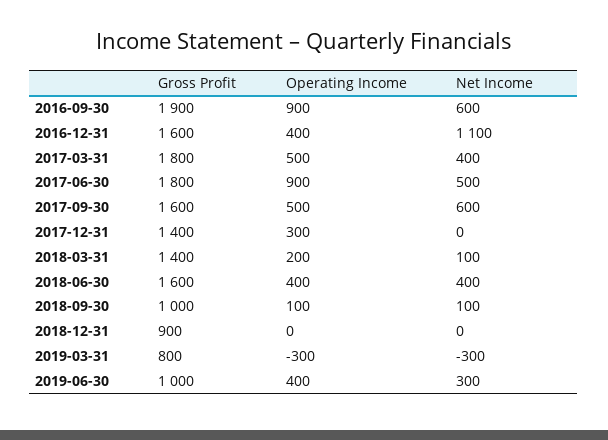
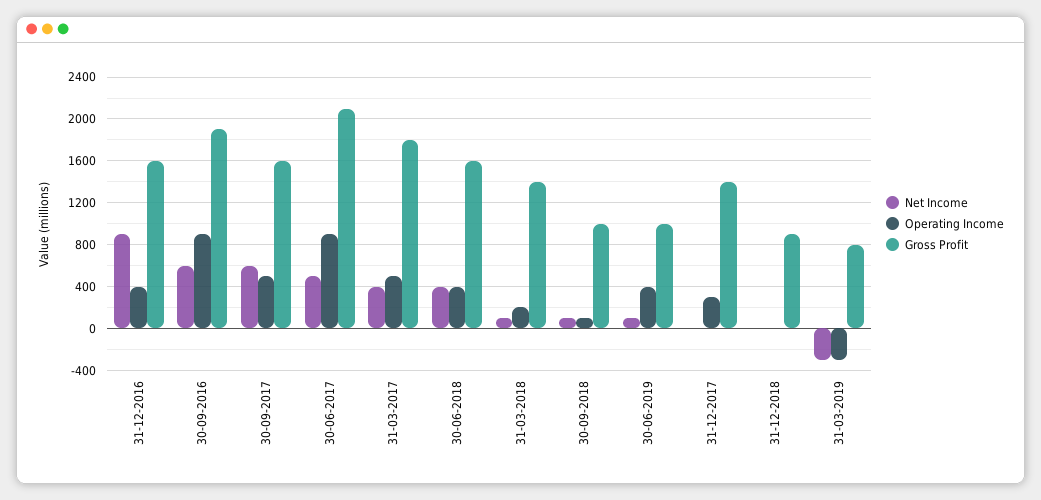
Net Income, 2016-12-31: 1100 -> 900
Gross Profit, 2017-06-30: 1800 -> 2100
Net Income, 2019-06-30: 300 -> 100

